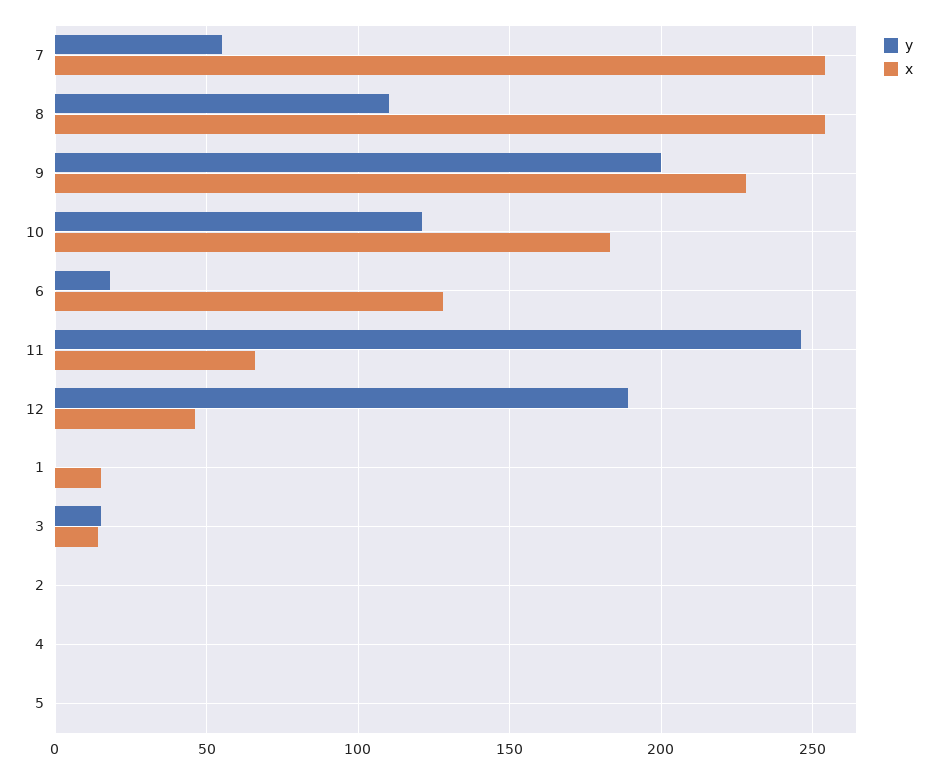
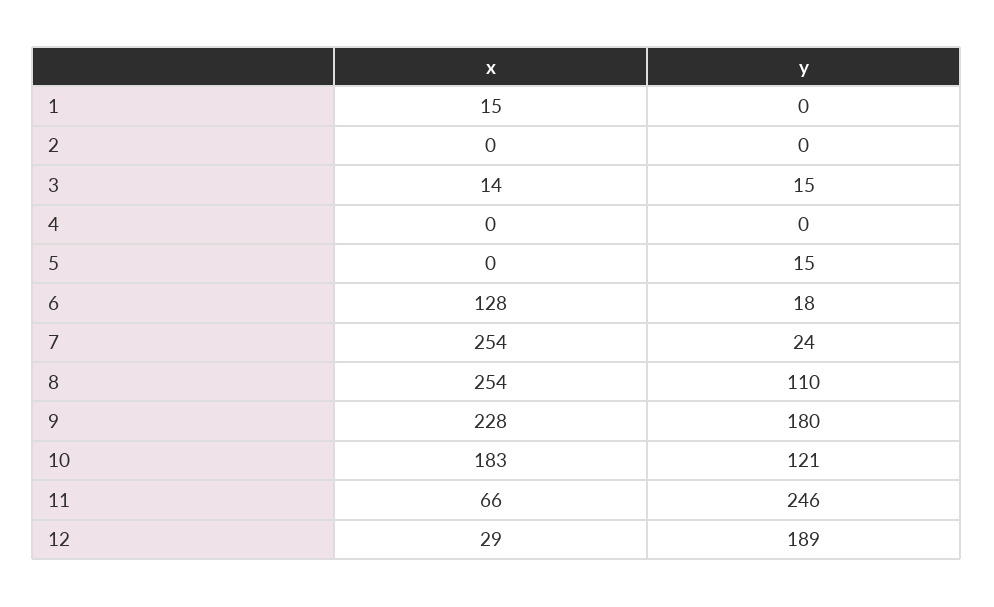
y, 7: 55 -> 24
y, 9: 200 -> 180
x, 12: 45 -> 29
y, 5: 0 -> 15

